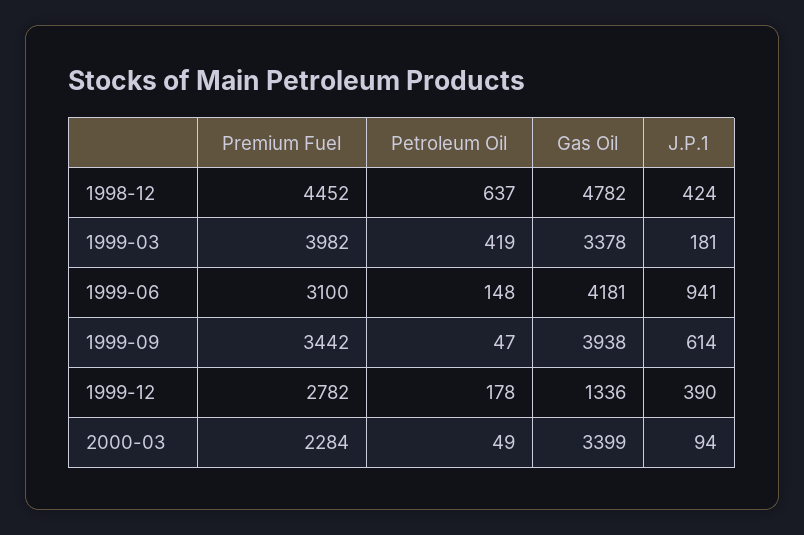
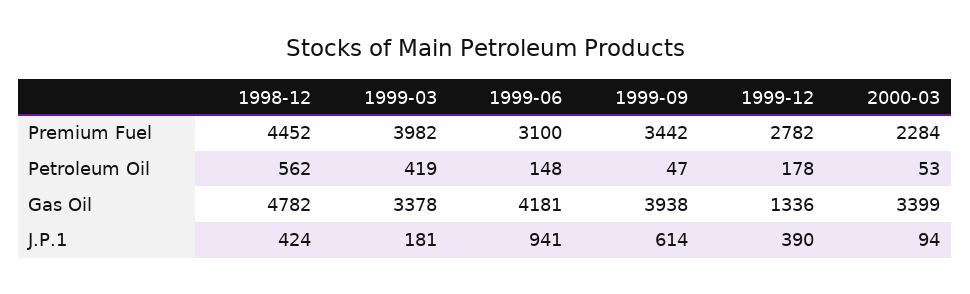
Petroleum Oil, 1998-12: 637 -> 562
Petroleum Oil, 2000-03: 49 -> 53

